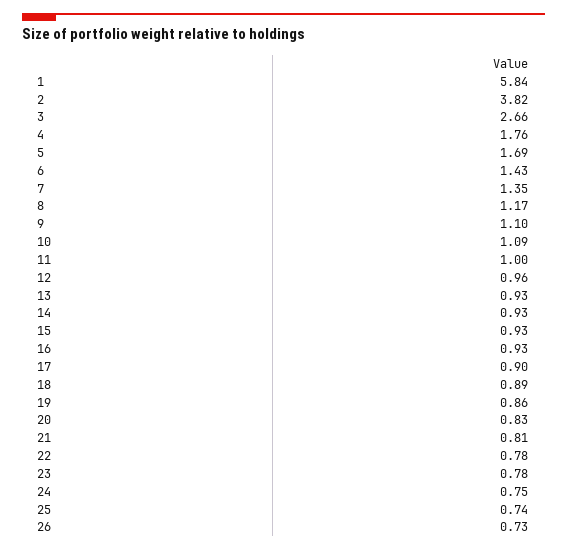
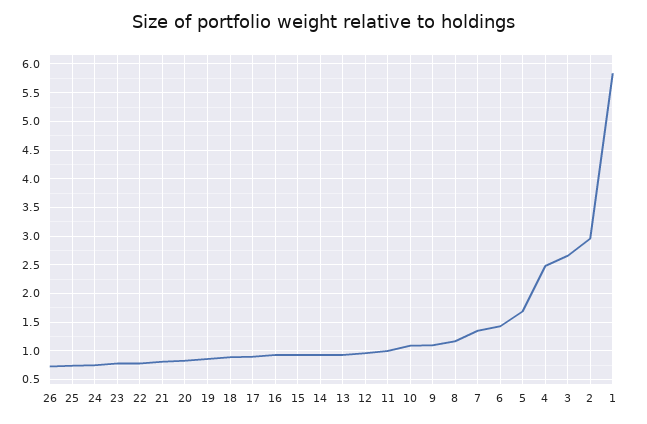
2: 3.82 -> 3
4: 1.76 -> 2.5

